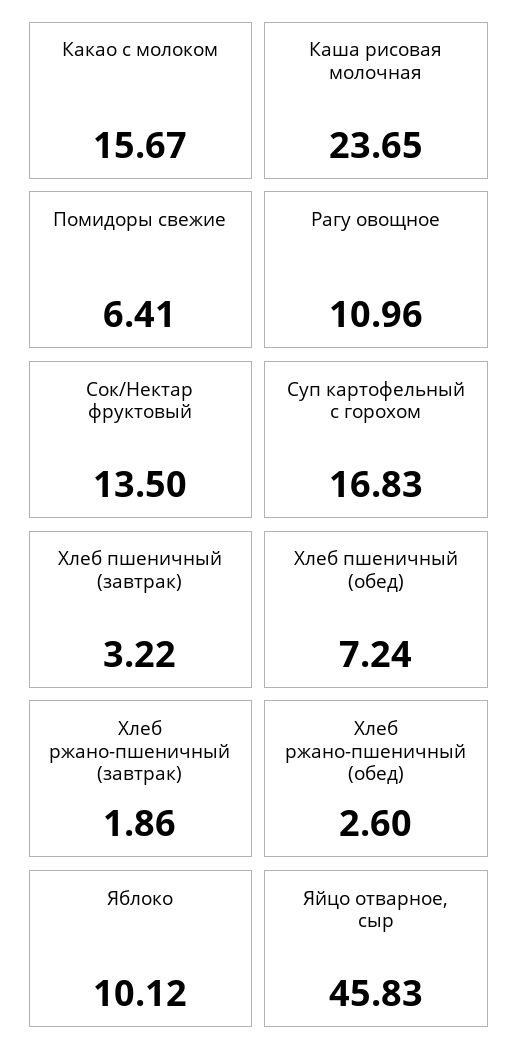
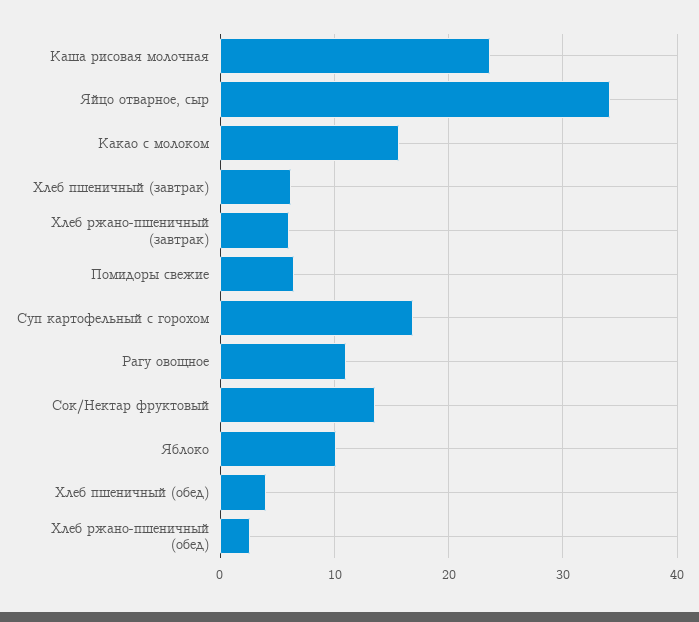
Хлеб пшеничный (завтрак): 3.22 -> 6
Хлеб пшеничный (обед): 7.24 -> 4
Хлеб ржано-пшеничный (завтрак): 1.86 -> 6
Яйцо отварное, сыр: 45.83 -> 34

